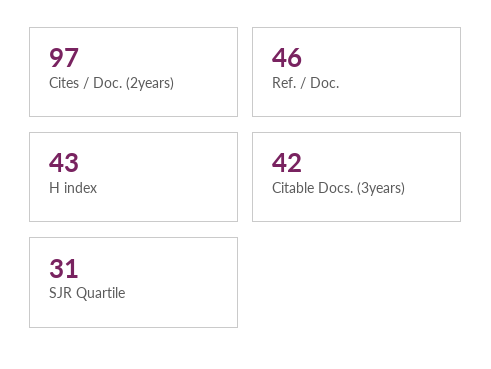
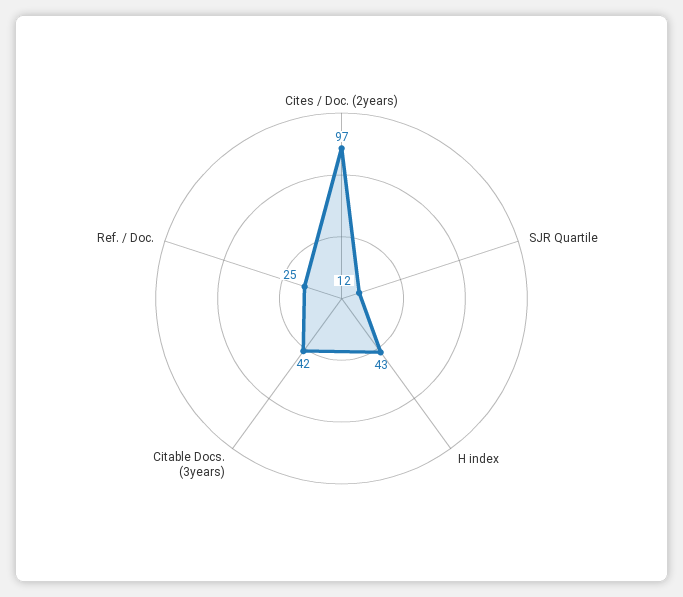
Ref. / Doc.: 46 -> 25
SJR Quartile: 31 -> 12

